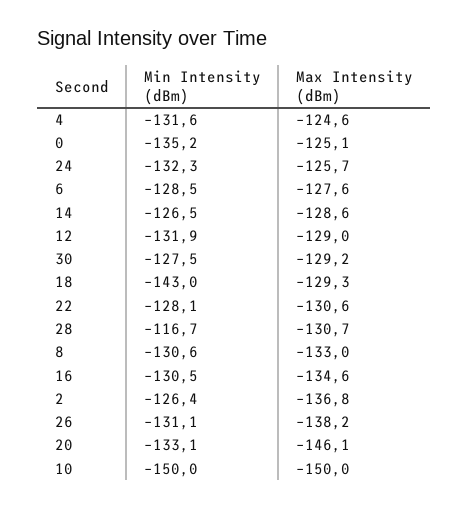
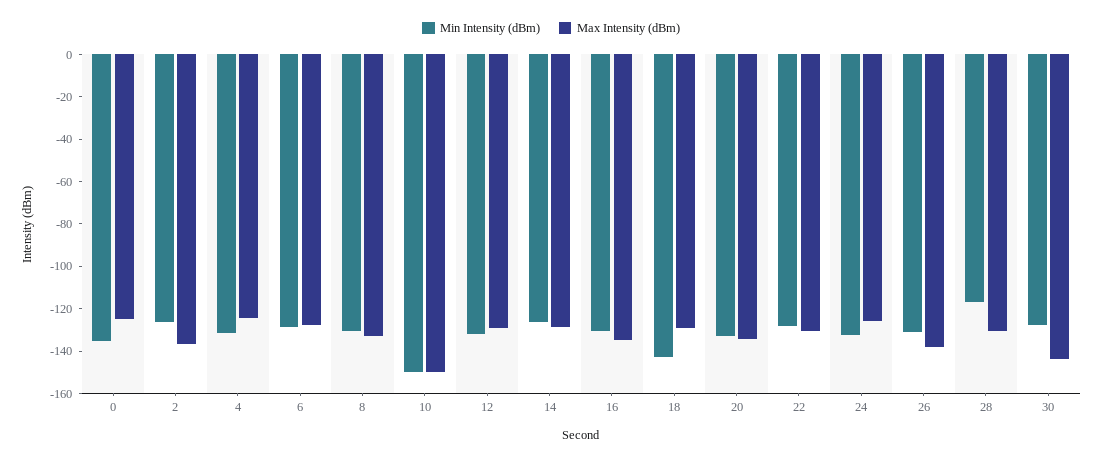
Max Intensity (dBm), 30: -129.2 -> -145
Max Intensity (dBm), 20: -146.1 -> -135

